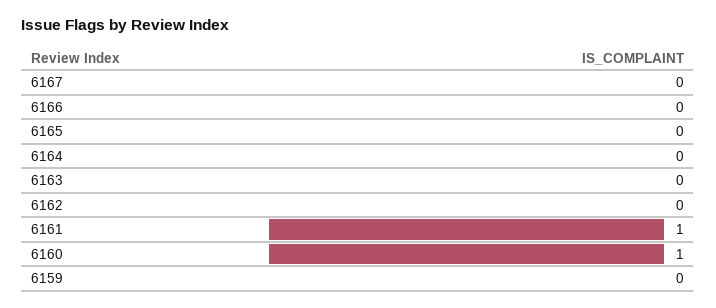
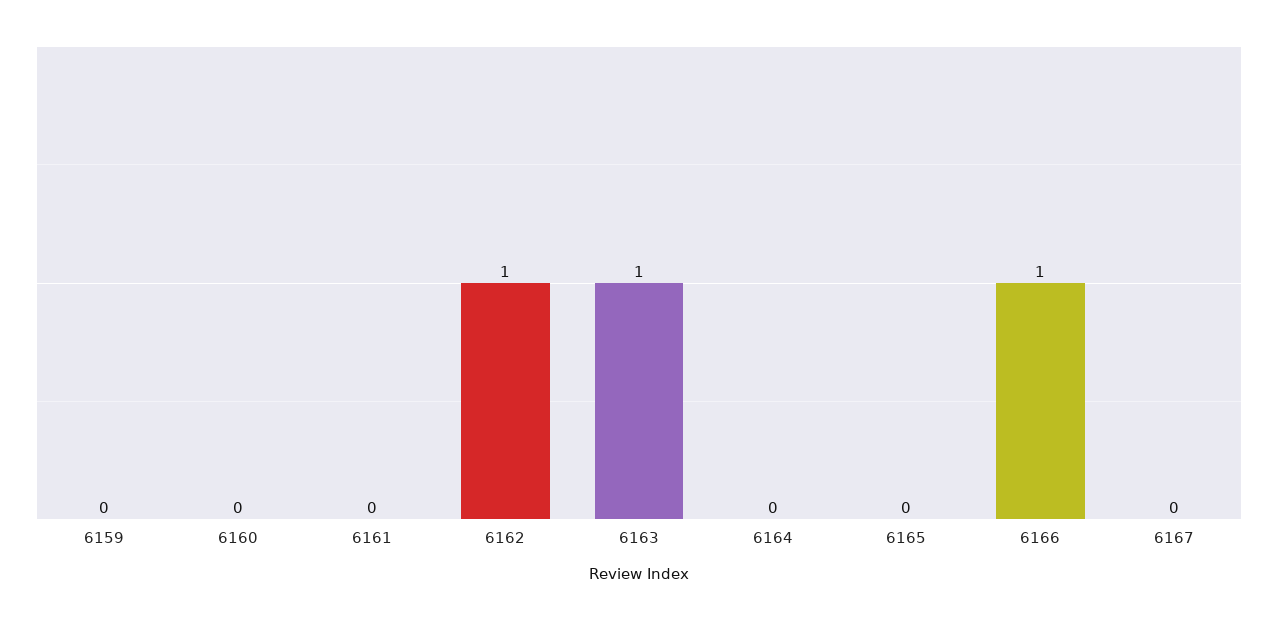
6166: 0 -> 1
6163: 0 -> 1
6162: 0 -> 1
6161: 1 -> 0
6160: 1 -> 0

